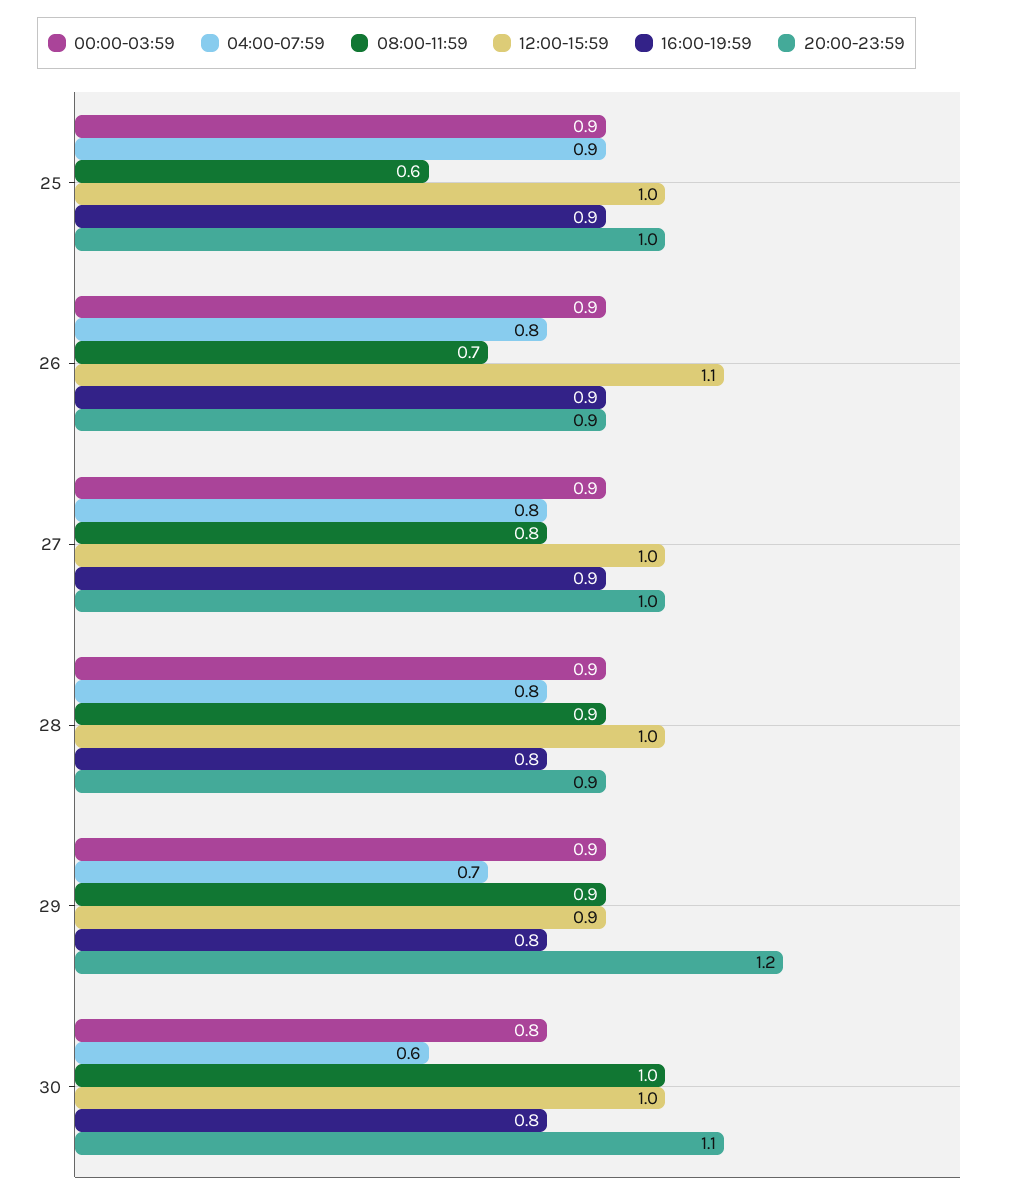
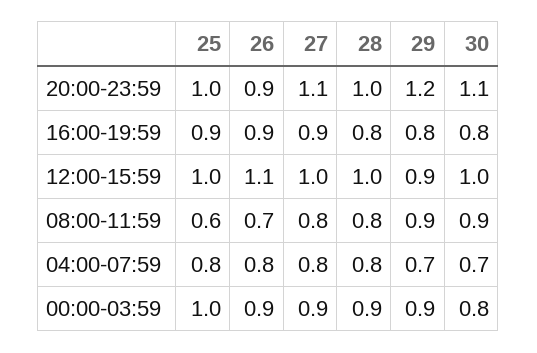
00:00-03:59, 25: 0.9 -> 1
04:00-07:59, 25: 0.9 -> 0.8
20:00-23:59, 27: 1 -> 1.1
08:00-11:59, 28: 0.9 -> 0.8
20:00-23:59, 28: 0.9 -> 1
04:00-07:59, 30: 0.6 -> 0.7
08:00-11:59, 30: 1 -> 0.9

